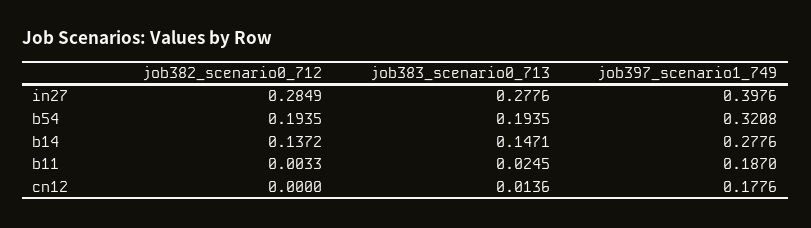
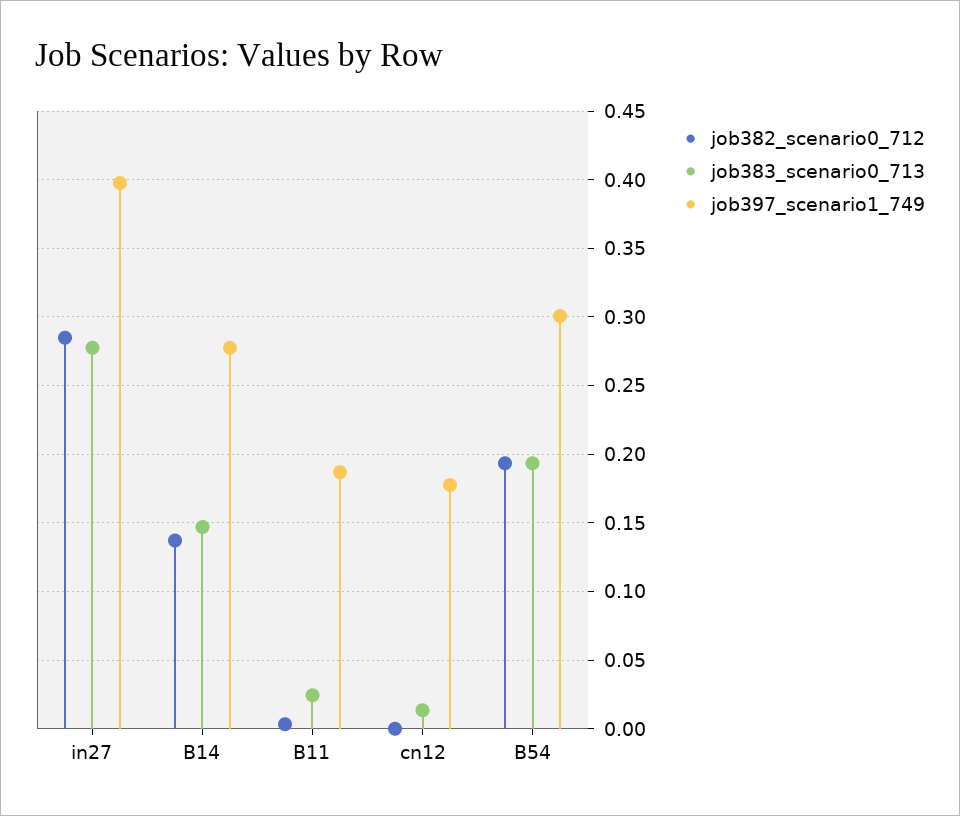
job397_scenario1_749, b54: 0.3208 -> 0.3

